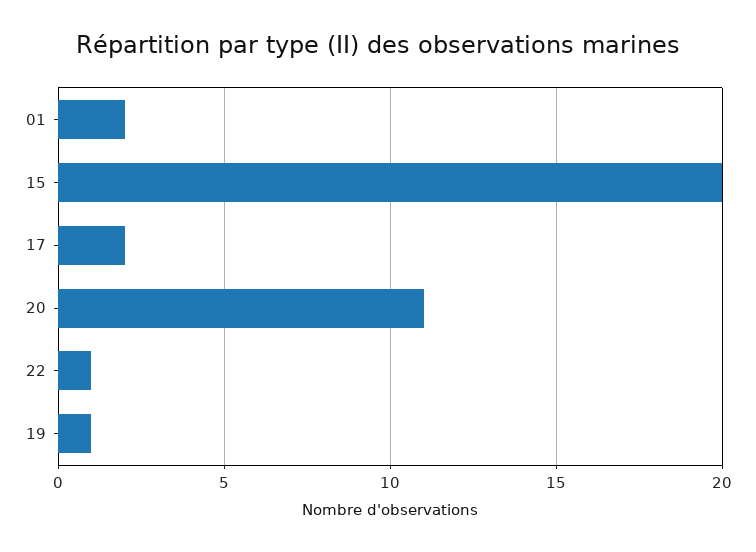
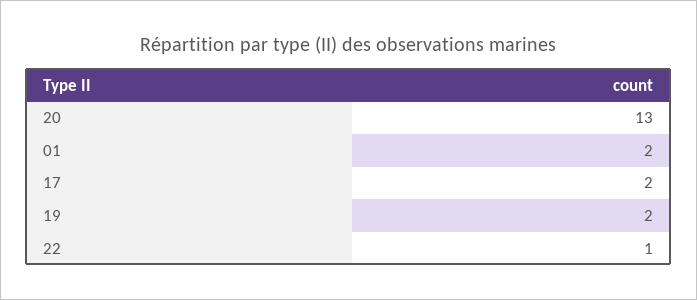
15: 20 -> none
20: 11 -> 13
19: 1 -> 2

